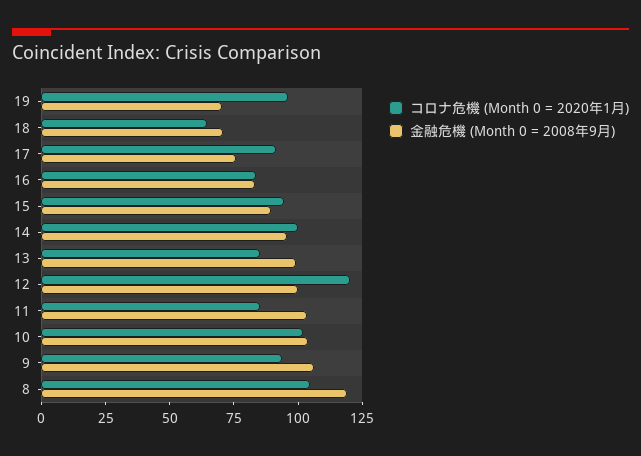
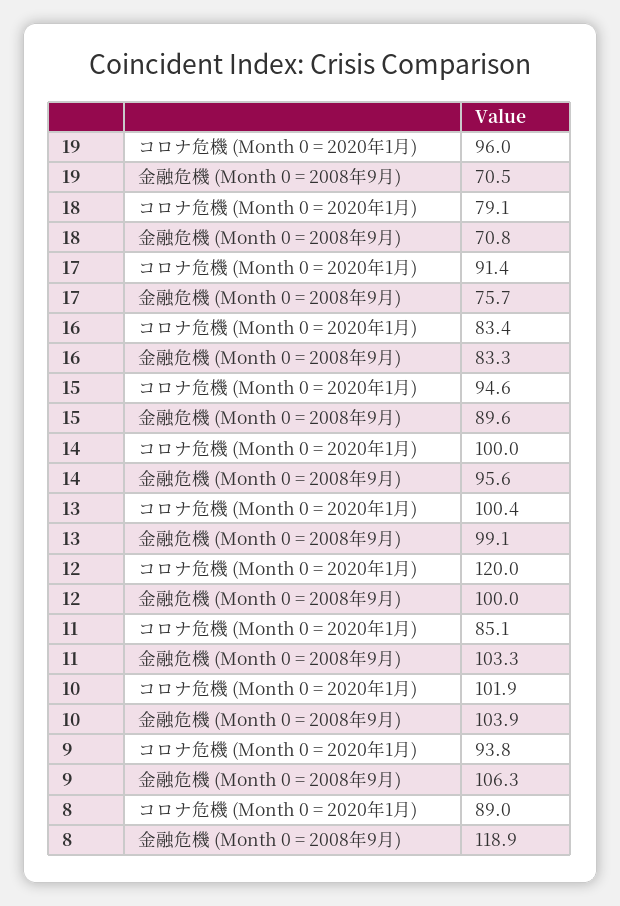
コロナ危機 (Month 0 = 2020年1月), 18: 65 -> 79.1
コロナ危機 (Month 0 = 2020年1月), 13: 85 -> 100.4
コロナ危機 (Month 0 = 2020年1月), 8: 105 -> 89

